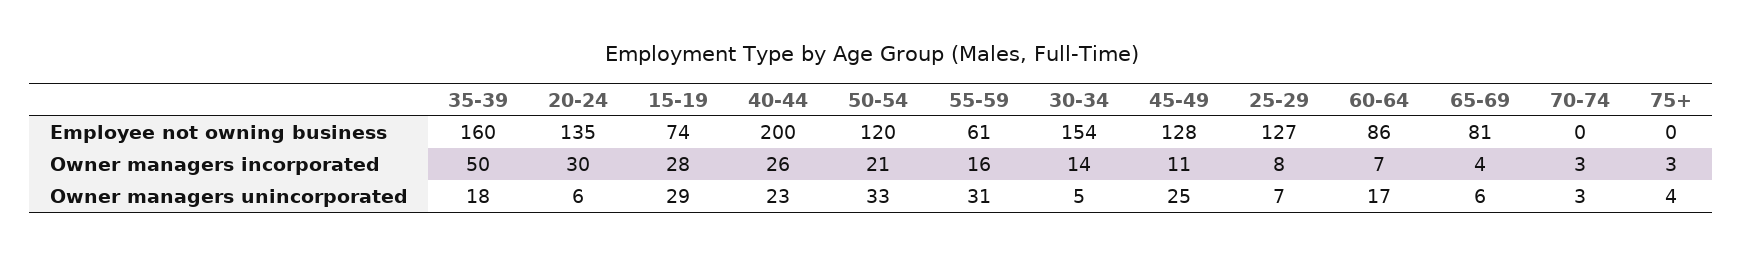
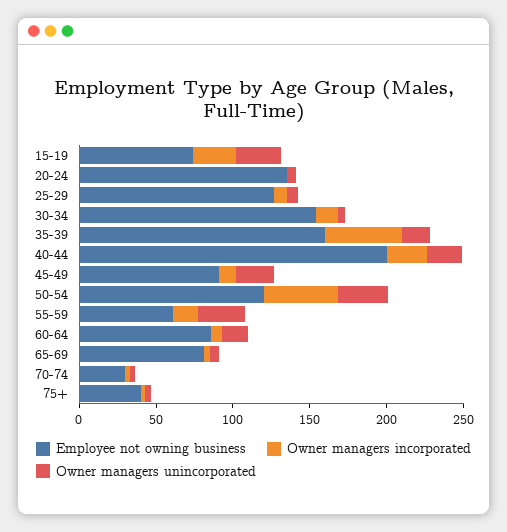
Employee not owning business, 45-49: 128 -> 90
Employee not owning business, 70-74: 0 -> 30
Employee not owning business, 75+: 0 -> 40
Owner managers incorporated, 20-24: 30 -> 0
Owner managers incorporated, 50-54: 21 -> 50

